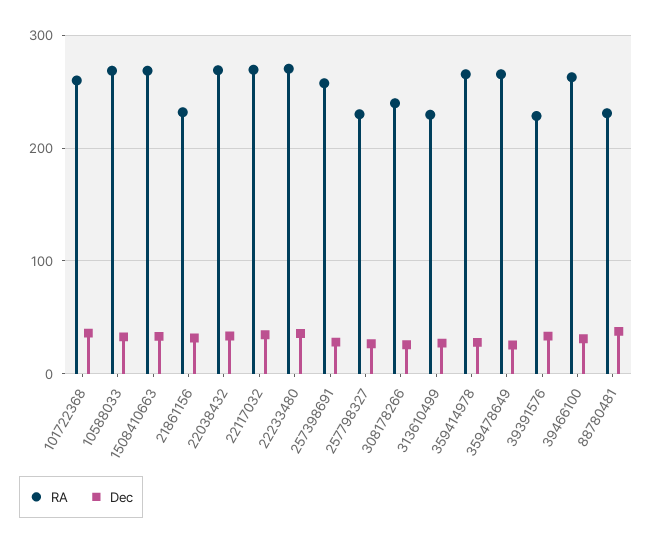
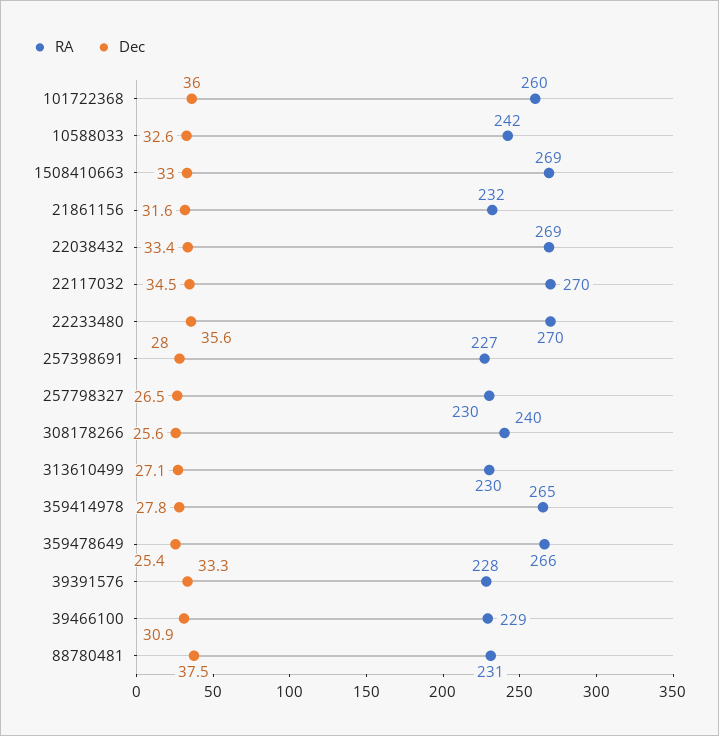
RA, 10588033: 270 -> 242
RA, 257398691: 260 -> 227
RA, 39466100: 260 -> 229

